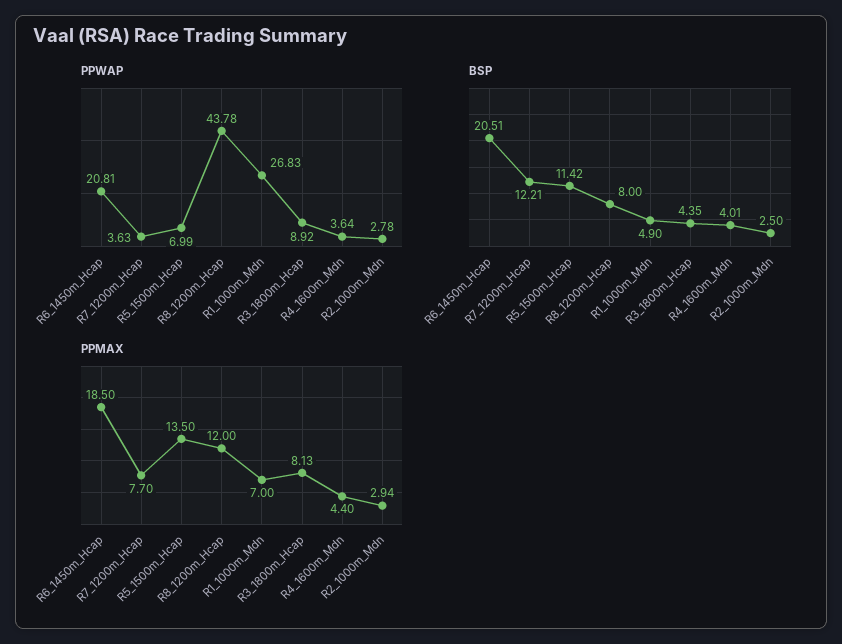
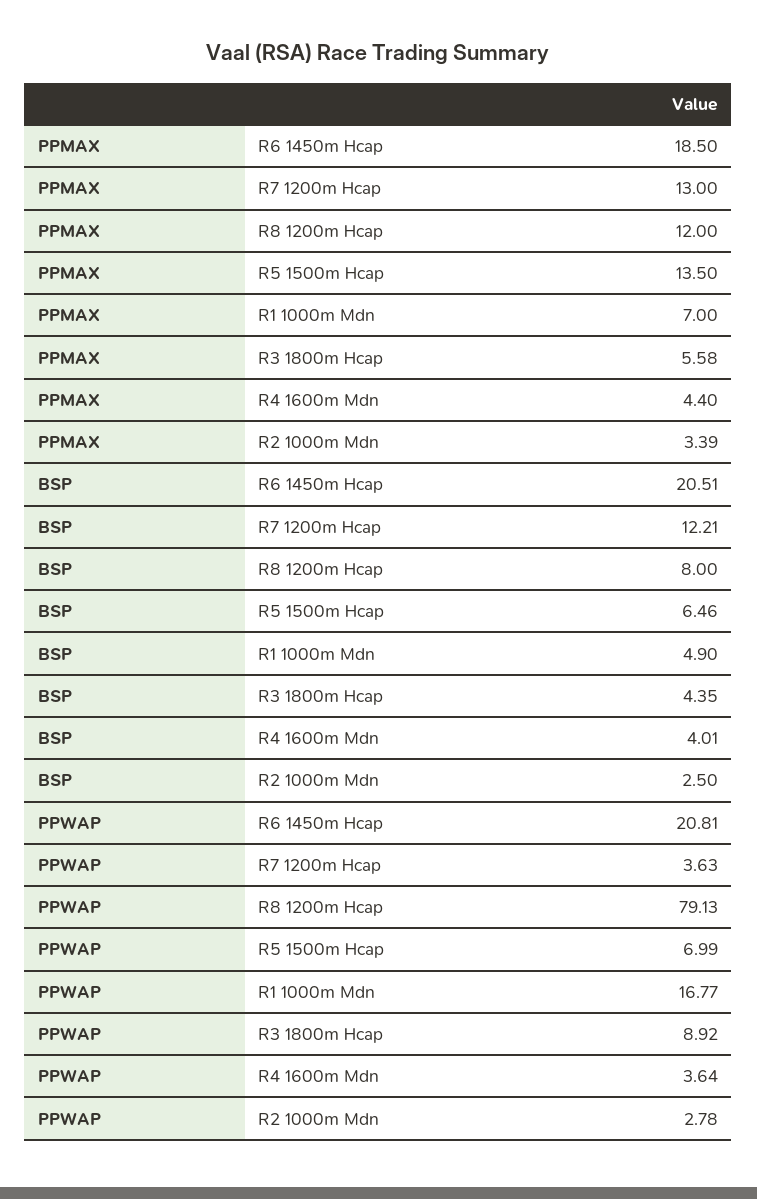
PPWAP, R8_1200m_Hcap: 43.78 -> 79.13
PPWAP, R1_1000m_Mdn: 26.83 -> 16.77
BSP, R5_1500m_Hcap: 11.42 -> 6.46
PPMAX, R7_1200m_Hcap: 7.7 -> 13
PPMAX, R3_1800m_Hcap: 8.13 -> 5.58
PPMAX, R2_1000m_Mdn: 2.94 -> 3.39

